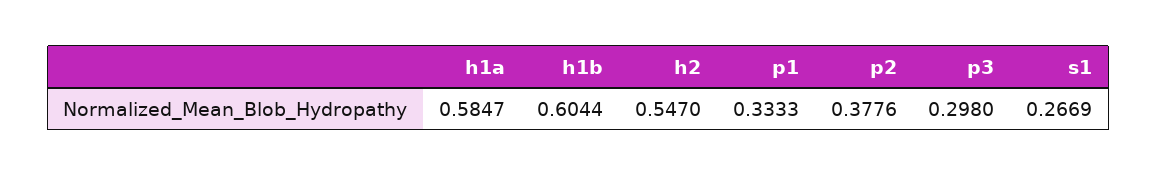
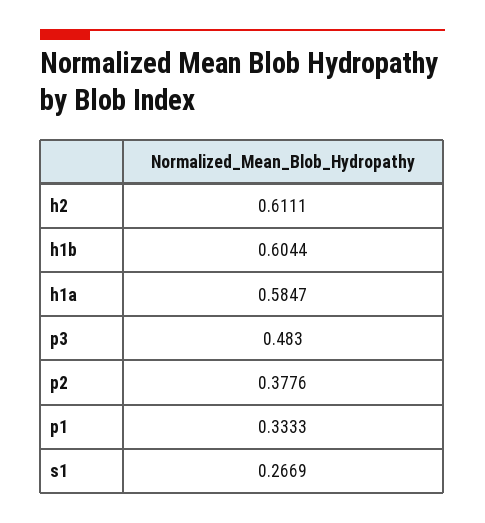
h2: 0.547 -> 0.6111
p3: 0.298 -> 0.483

